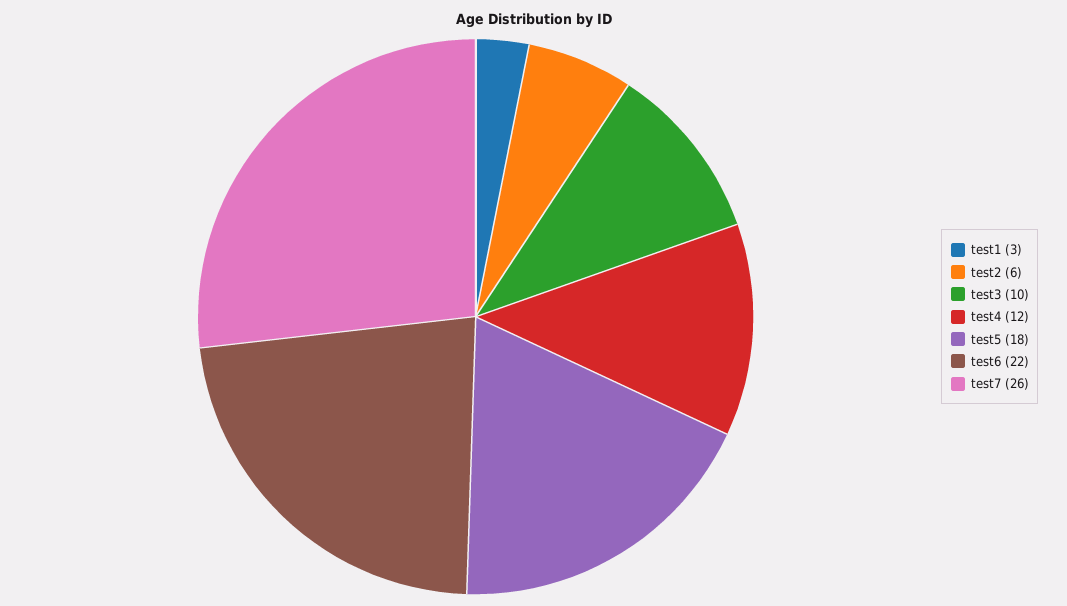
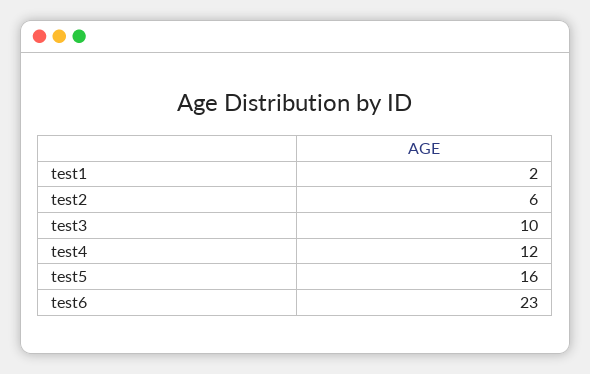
test1: 3 -> 2
test5: 18 -> 16
test6: 22 -> 23
test7: 26 -> none

